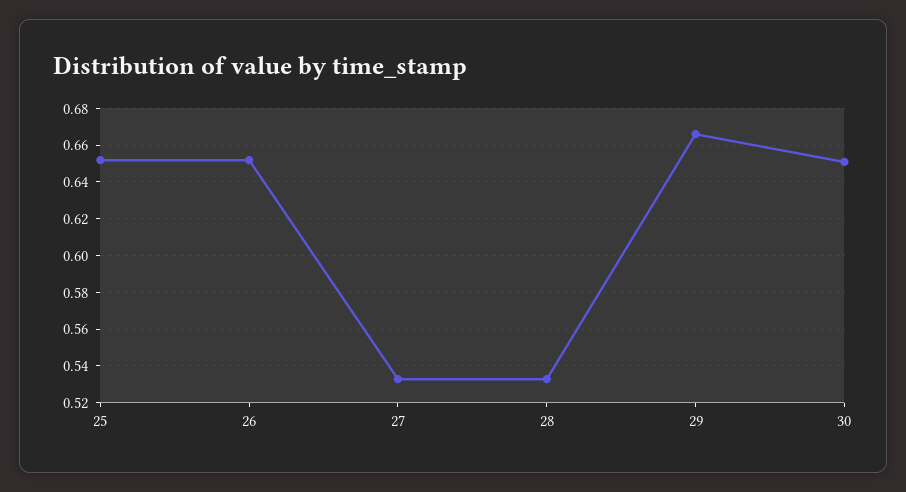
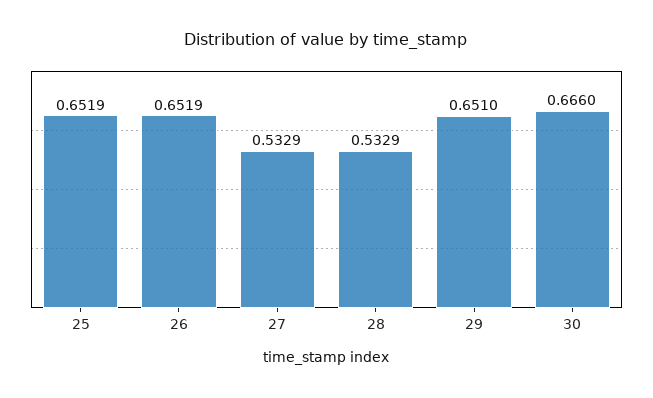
29: 0.665 -> 0.651
30: 0.65 -> 0.666

